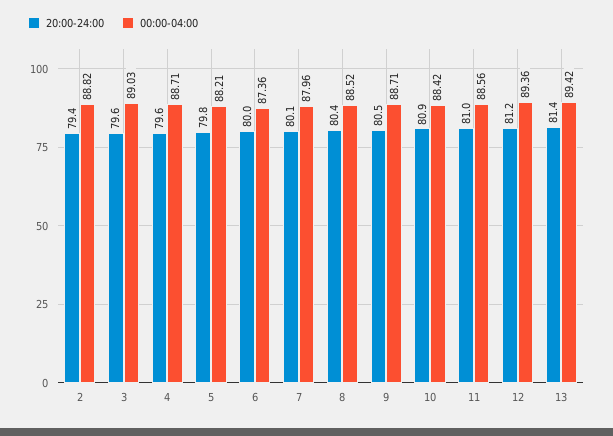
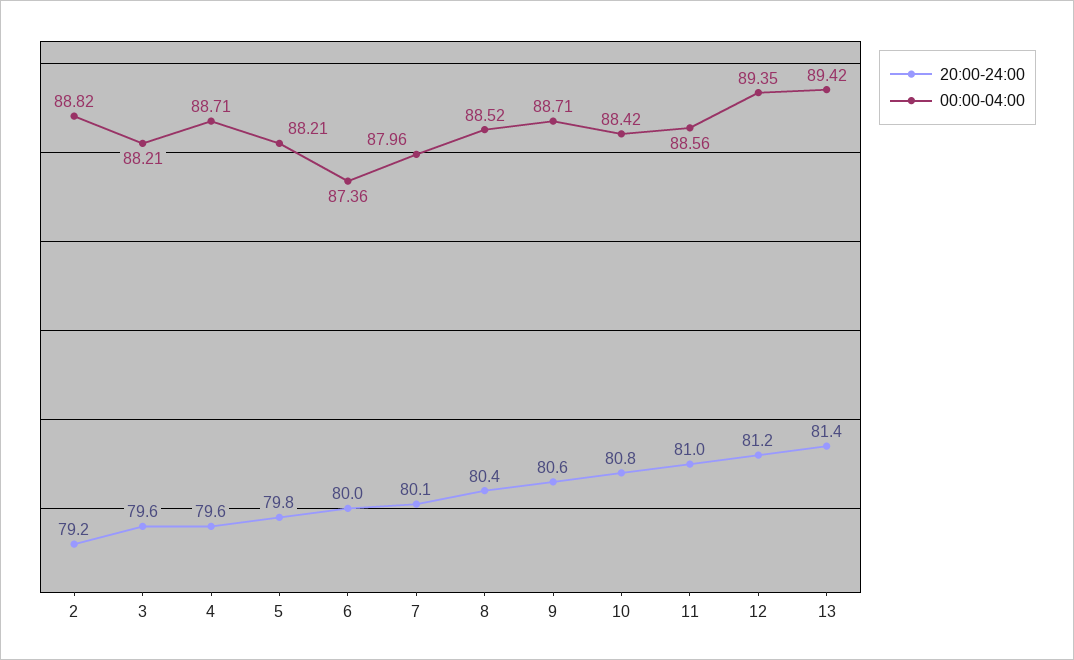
20:00-24:00, 2: 79.4 -> 79.2
00:00-04:00, 3: 89.03 -> 88.21
20:00-24:00, 9: 80.5 -> 80.6
20:00-24:00, 10: 80.9 -> 80.8
00:00-04:00, 12: 89.36 -> 89.35

